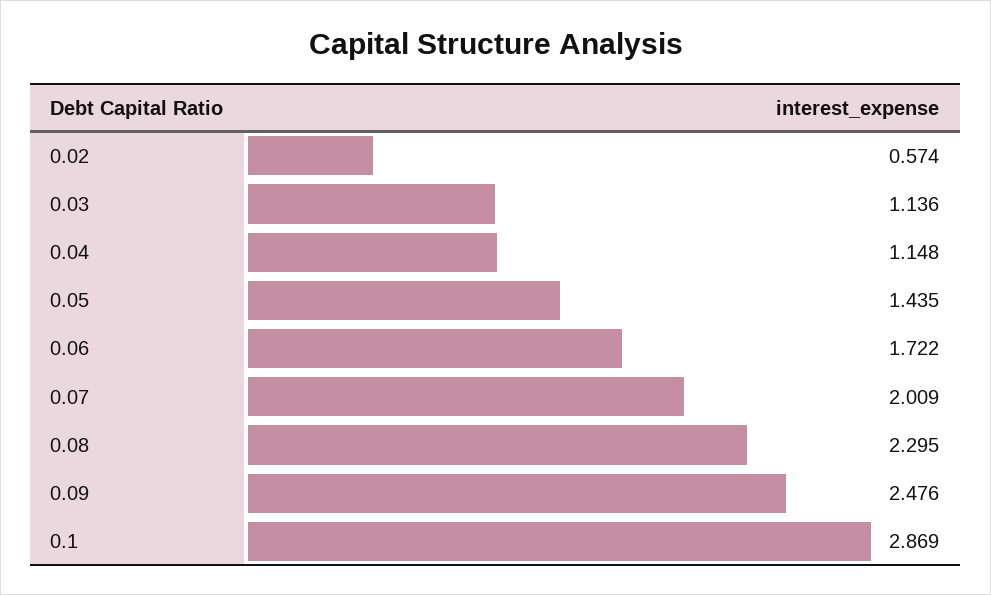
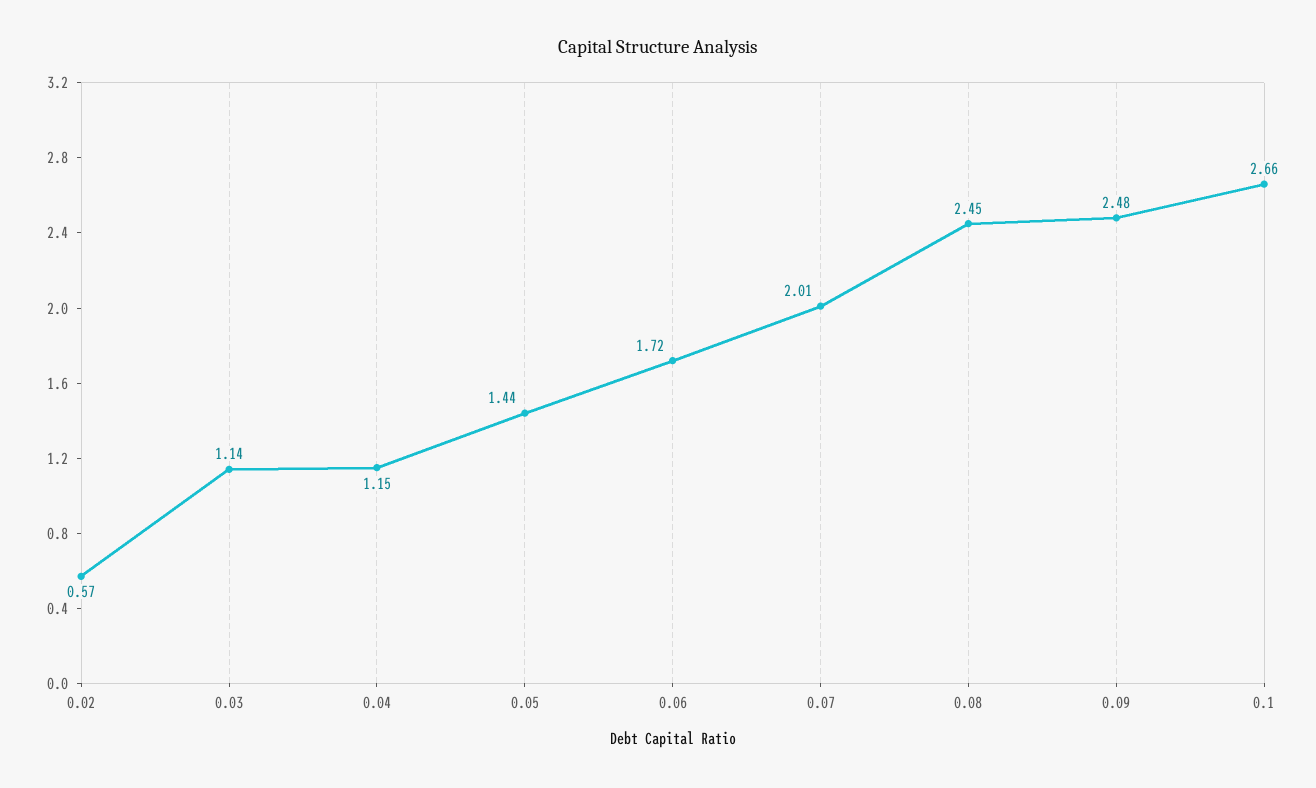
0.08: 2.295 -> 2.45
0.1: 2.869 -> 2.66

